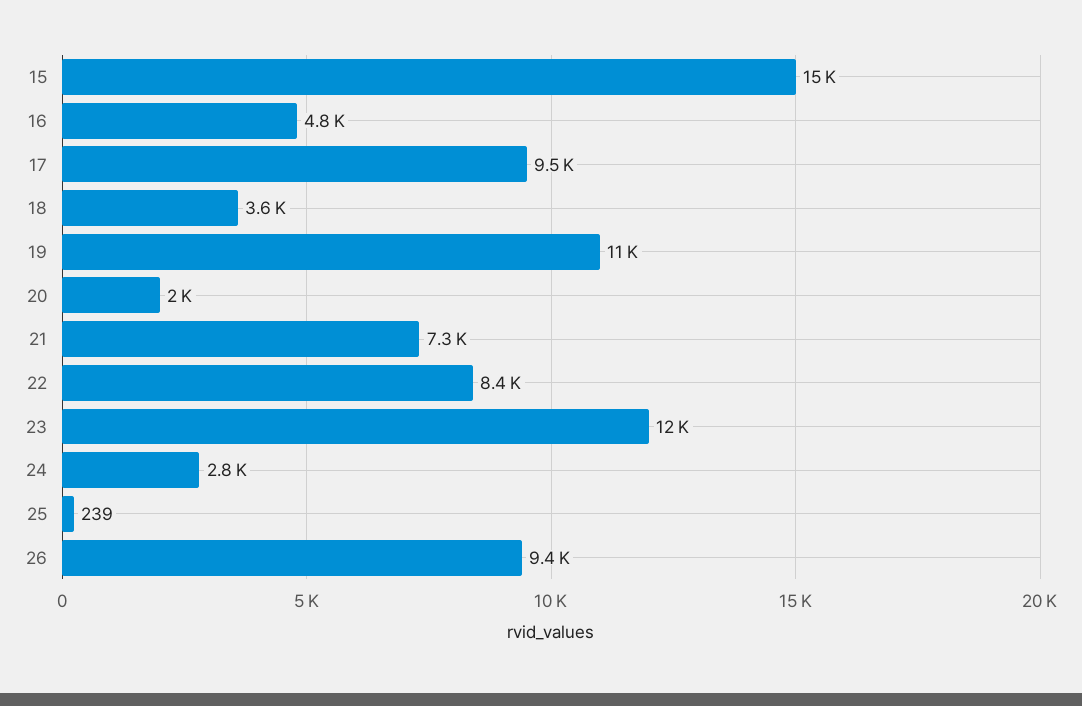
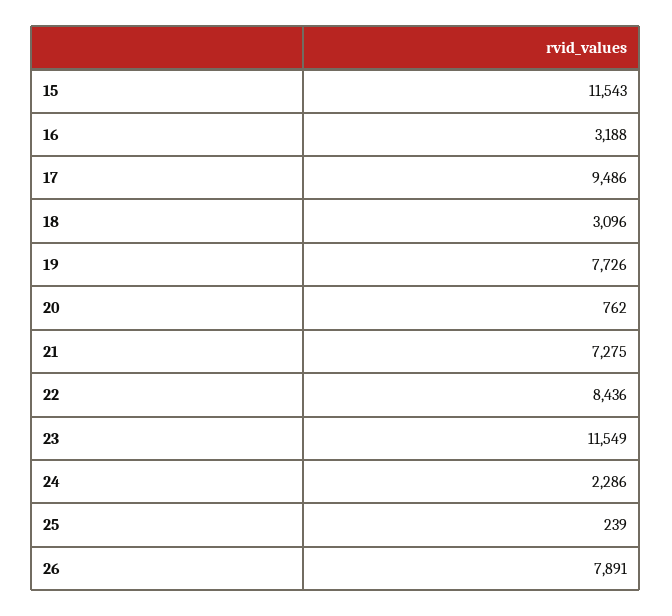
15: 15000 -> 11543
16: 4800 -> 3188
18: 3600 -> 3096
19: 11000 -> 7726
20: 2000 -> 762
24: 2800 -> 2286
26: 9400 -> 7891

